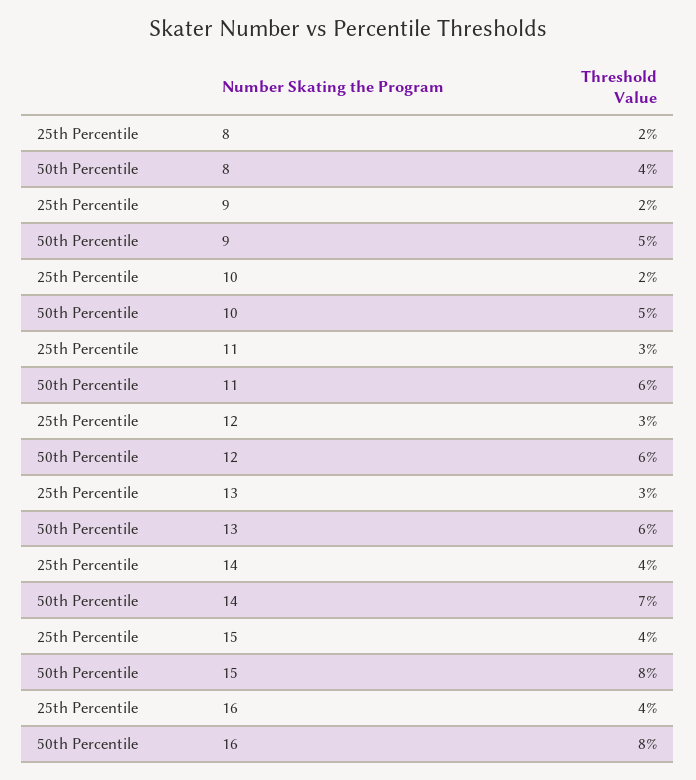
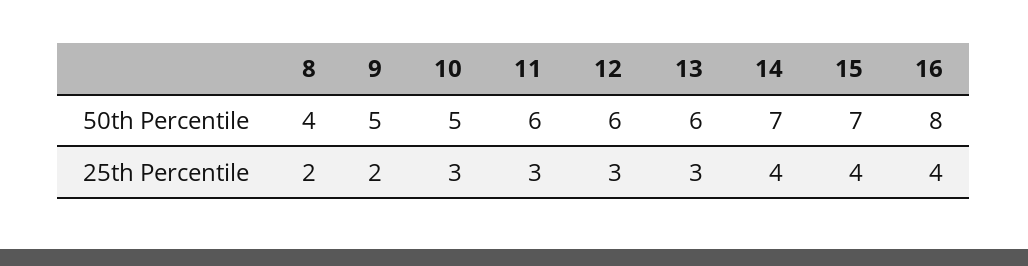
25th Percentile, 10: 2 -> 3
50th Percentile, 15: 8 -> 7

